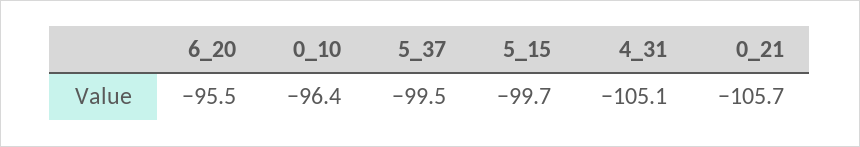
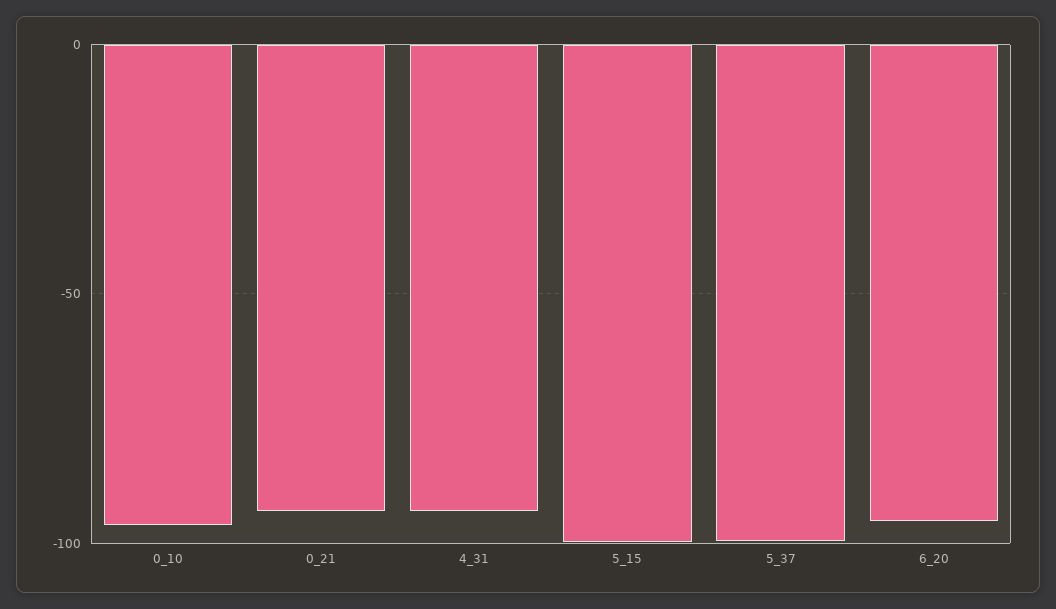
4_31: -105.1 -> -95
0_21: -105.7 -> -95

